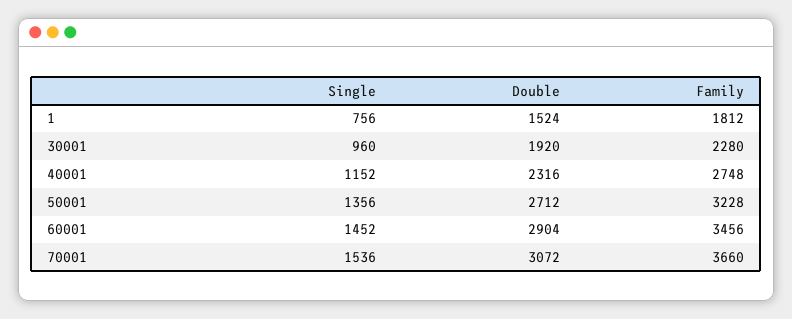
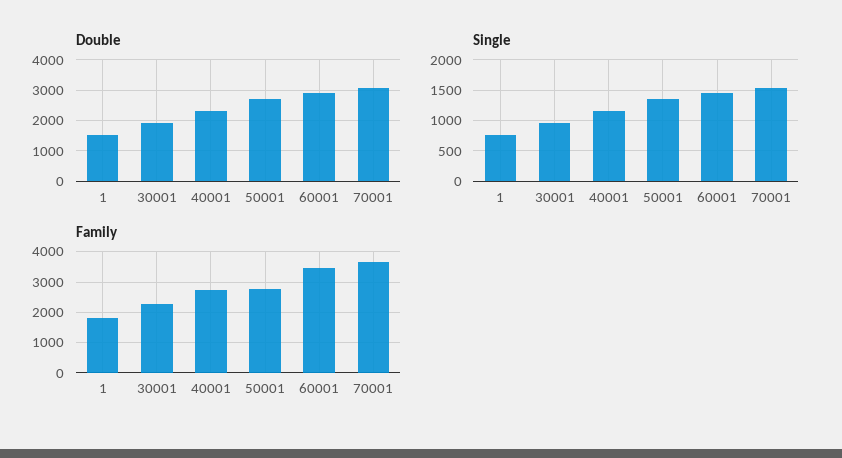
Family, 50001: 3228 -> 2800

